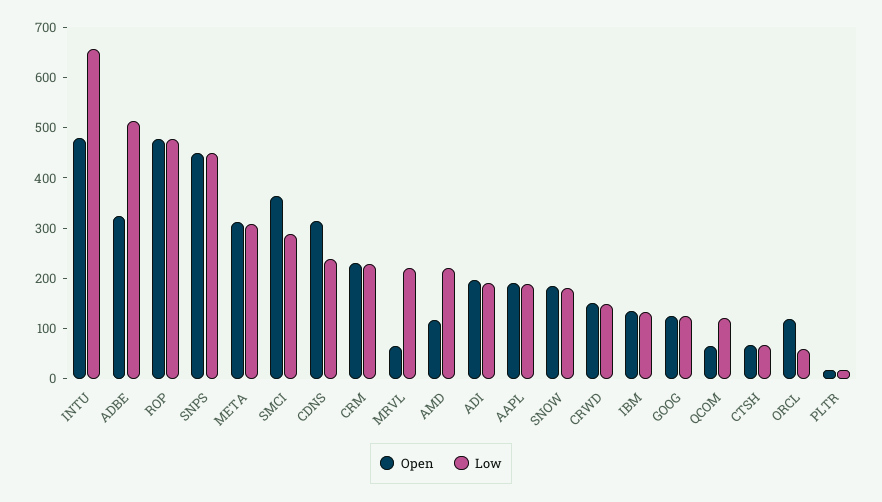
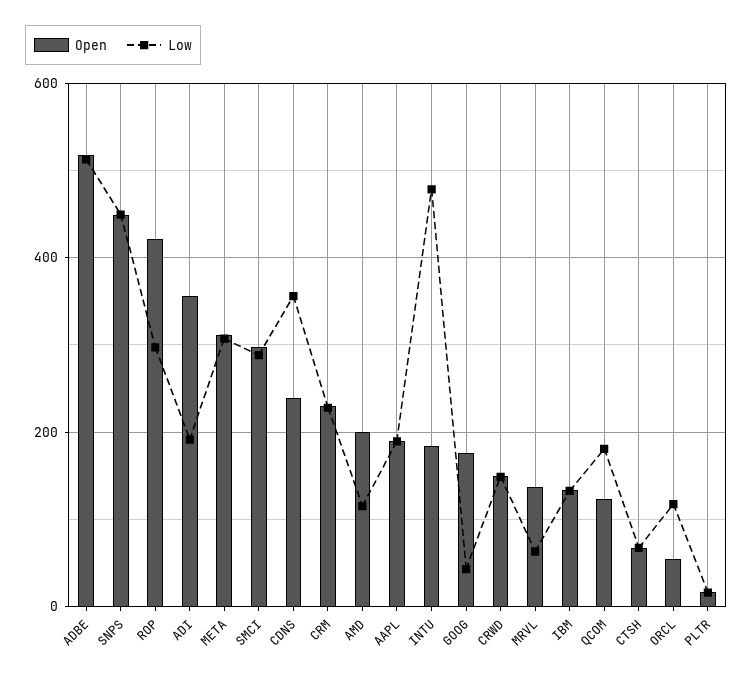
Open, INTU: 480 -> 180
Low, INTU: 660 -> 480
Open, ADBE: 320 -> 520
Open, ROP: 480 -> 420
Low, ROP: 480 -> 300
Open, SMCI: 360 -> 300
Open, CDNS: 320 -> 240
Low, CDNS: 240 -> 360
Open, MRVL: 60 -> 140
Low, MRVL: 220 -> 60
Open, AMD: 120 -> 200
Low, AMD: 220 -> 120
Open, ADI: 200 -> 360
Open, SNOW: 180 -> none
Low, SNOW: 180 -> none
Open, GOOG: 120 -> 180
Low, GOOG: 120 -> 40
Open, QCOM: 60 -> 120
Low, QCOM: 120 -> 180
Open, ORCL: 120 -> 60
Low, ORCL: 60 -> 120

